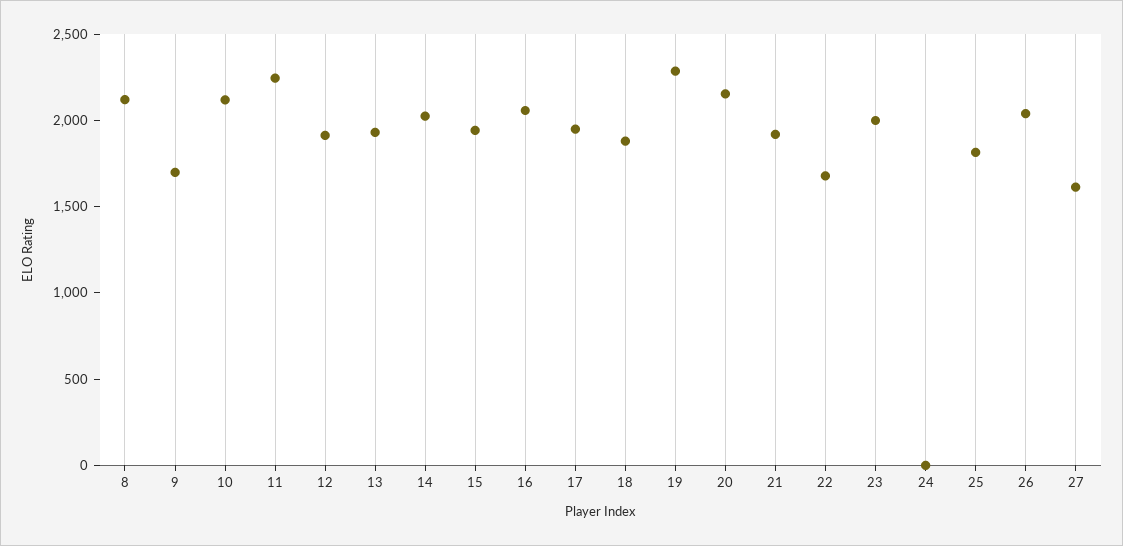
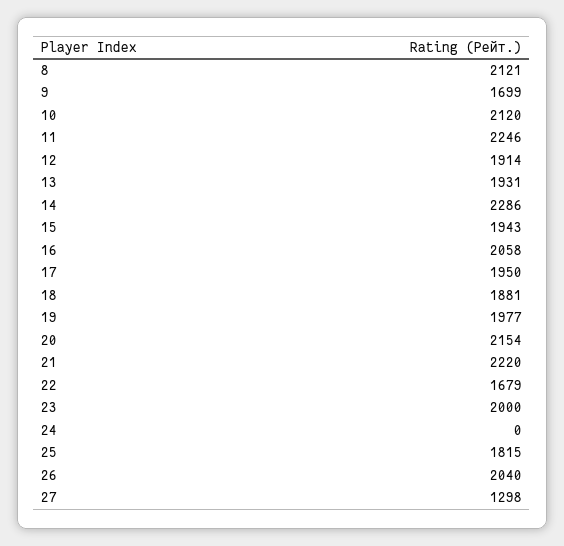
14: 2000 -> 2286
19: 2300 -> 1977
21: 1900 -> 2220
27: 1600 -> 1298

